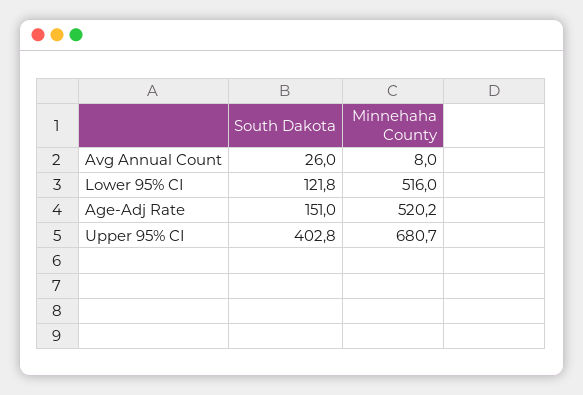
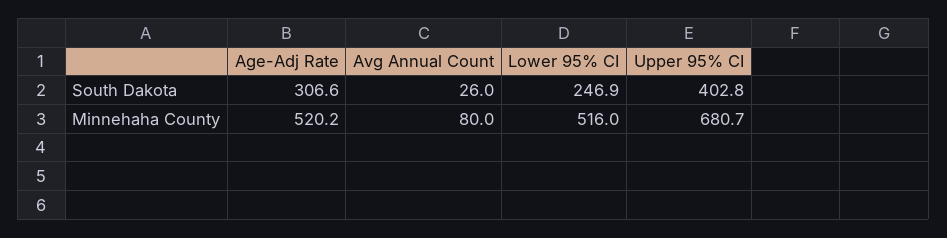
Minnehaha County, Avg Annual Count: 8 -> 80
South Dakota, Lower 95% CI: 121.8 -> 246.9
South Dakota, Age-Adj Rate: 151 -> 306.6

